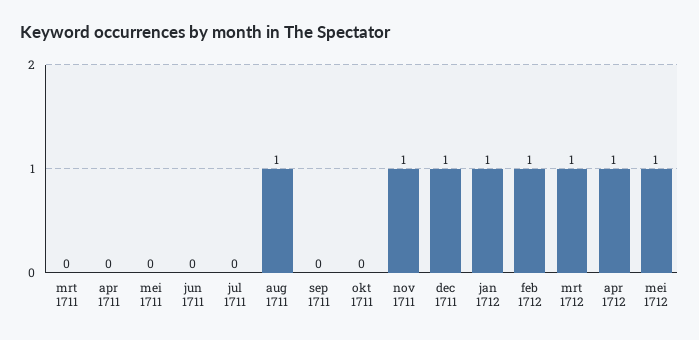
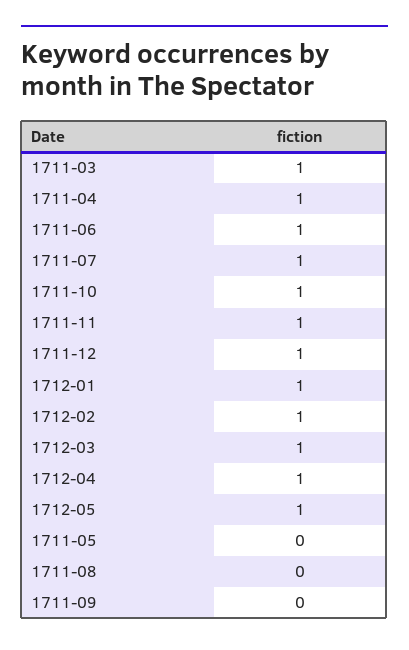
mrt 1711: 0 -> 1
apr 1711: 0 -> 1
jun 1711: 0 -> 1
jul 1711: 0 -> 1
aug 1711: 1 -> 0
okt 1711: 0 -> 1

